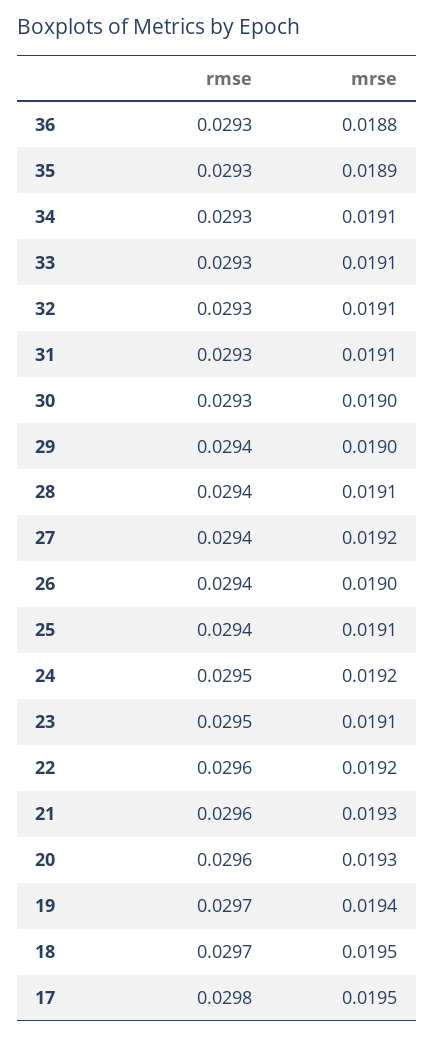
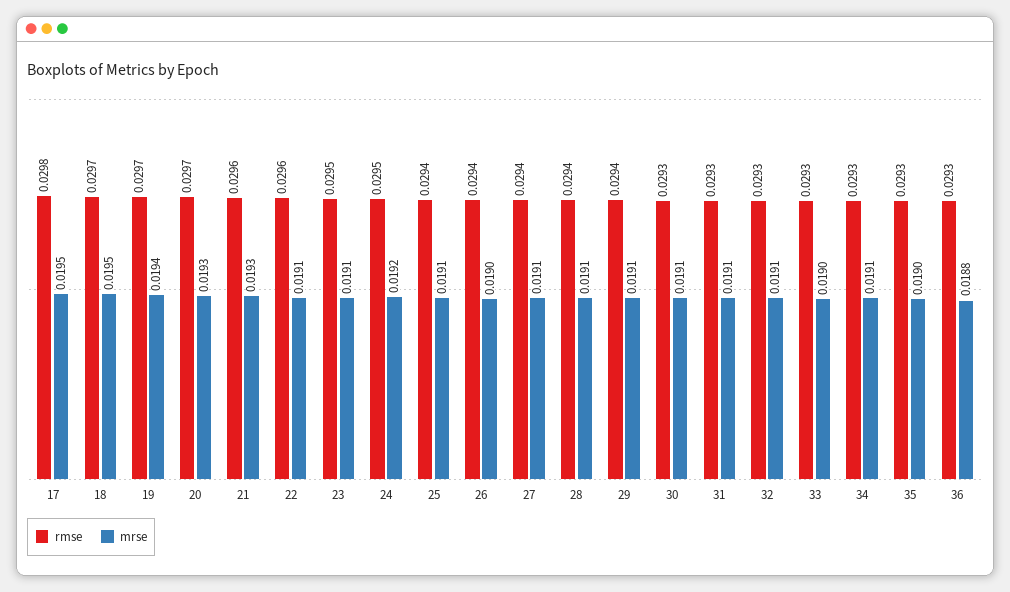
mrse, 35: 0.0189 -> 0.019
mrse, 33: 0.0191 -> 0.019
mrse, 30: 0.019 -> 0.0191
mrse, 29: 0.019 -> 0.0191
mrse, 27: 0.0192 -> 0.0191
mrse, 22: 0.0192 -> 0.0191
rmse, 20: 0.0296 -> 0.0297

